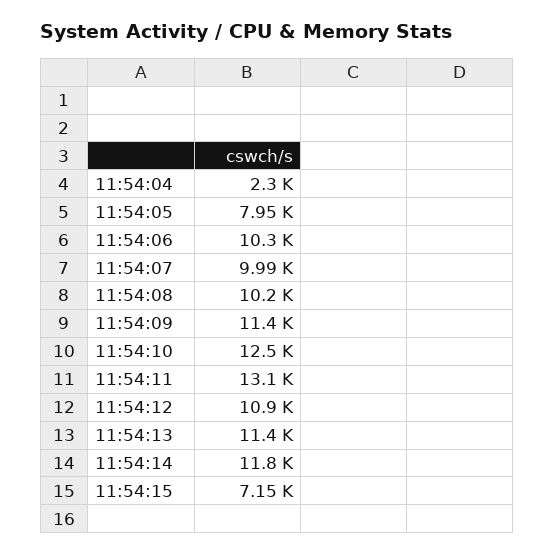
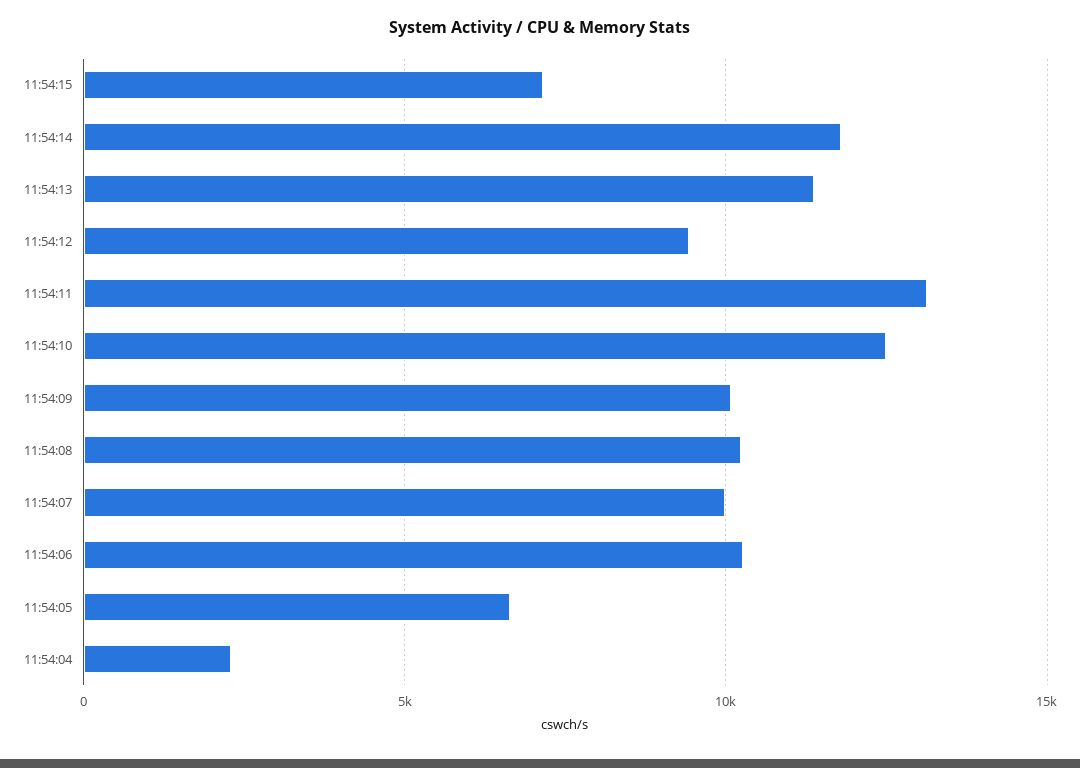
11:54:05: 7950 -> 6500
11:54:09: 11400 -> 10000
11:54:12: 10900 -> 9500

